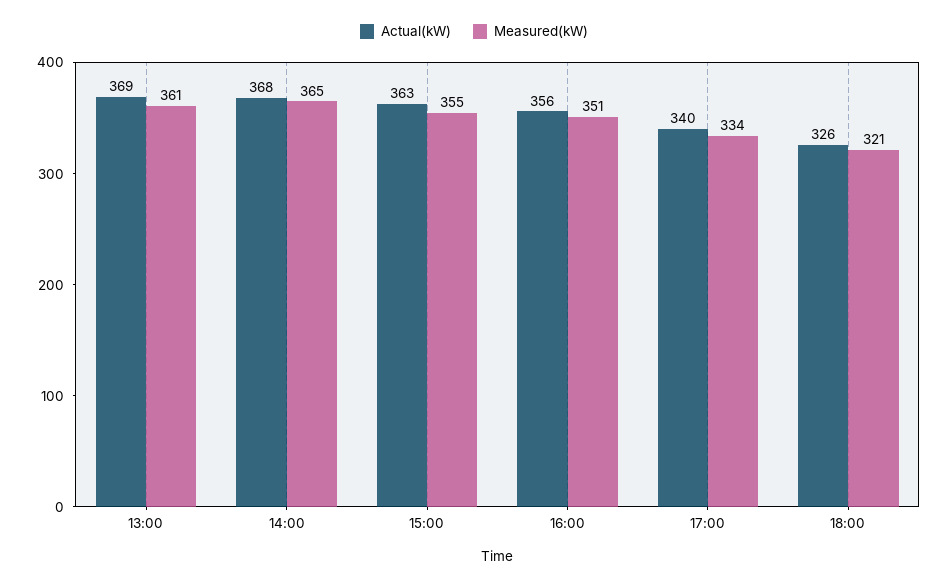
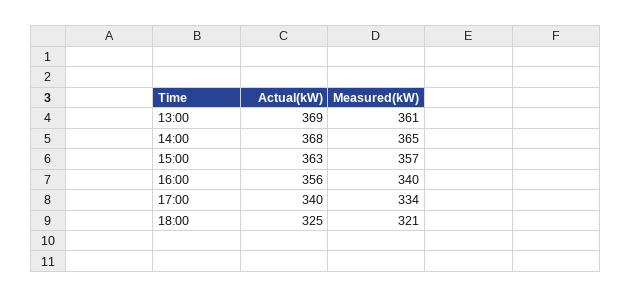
Measured(kW), 15:00: 355 -> 357
Measured(kW), 16:00: 351 -> 340
Actual(kW), 18:00: 326 -> 325

